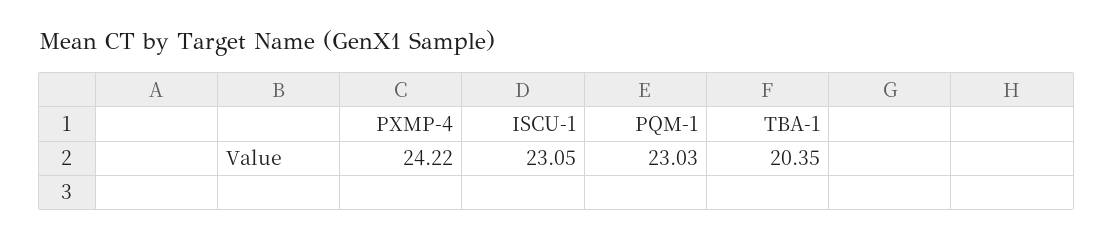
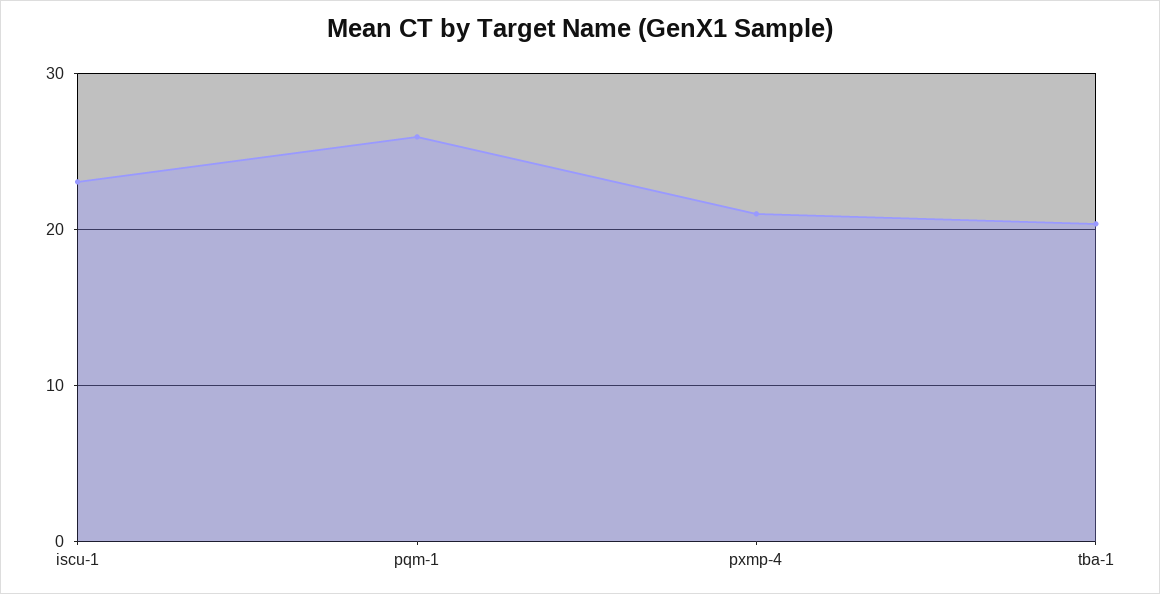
PXMP-4: 24.22 -> 21
PQM-1: 23.03 -> 26

